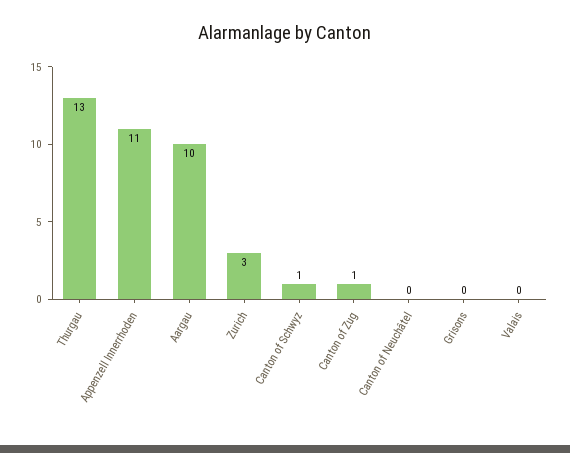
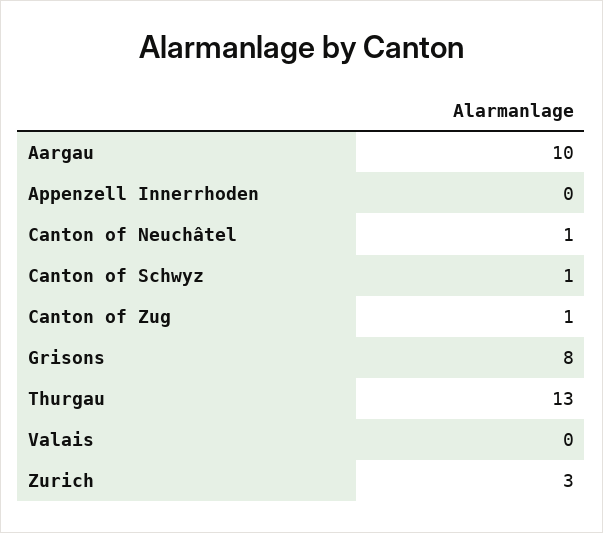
Appenzell Innerrhoden: 11 -> 0
Canton of Neuchâtel: 0 -> 1
Grisons: 0 -> 8

